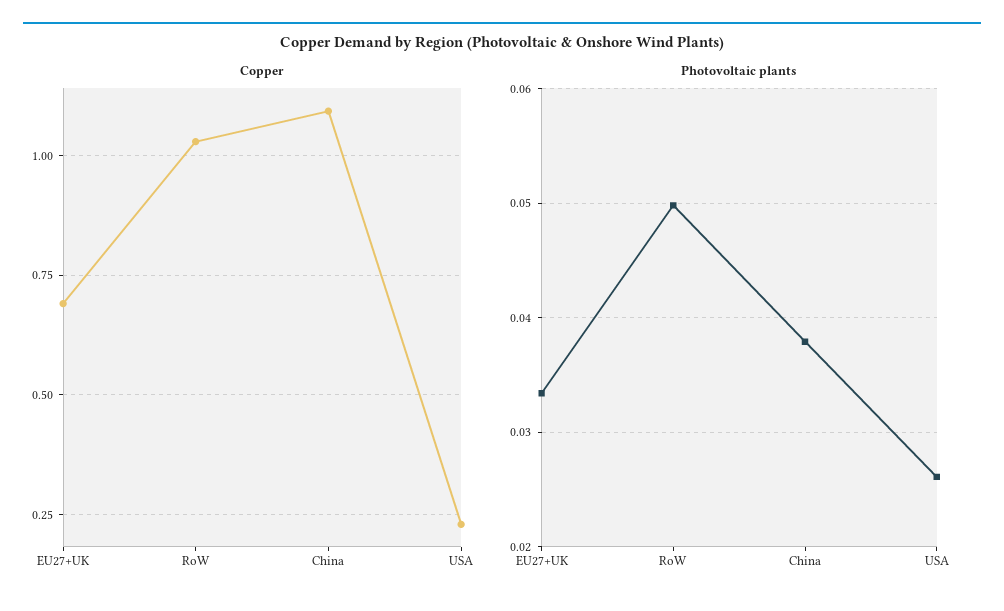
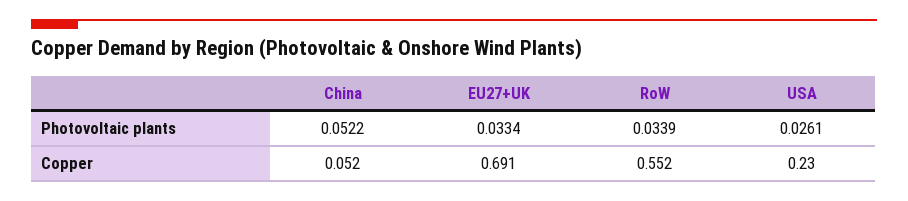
Copper, RoW: 1.025 -> 0.552
Copper, China: 1.1 -> 0.052
Photovoltaic plants, RoW: 0.05 -> 0.0339
Photovoltaic plants, China: 0.038 -> 0.0522

